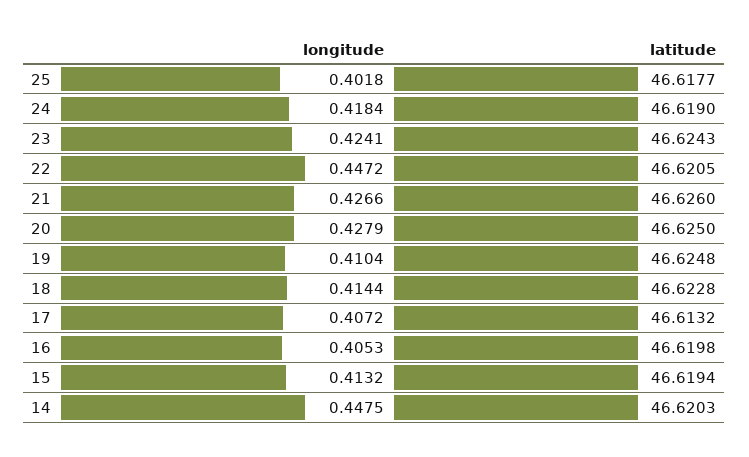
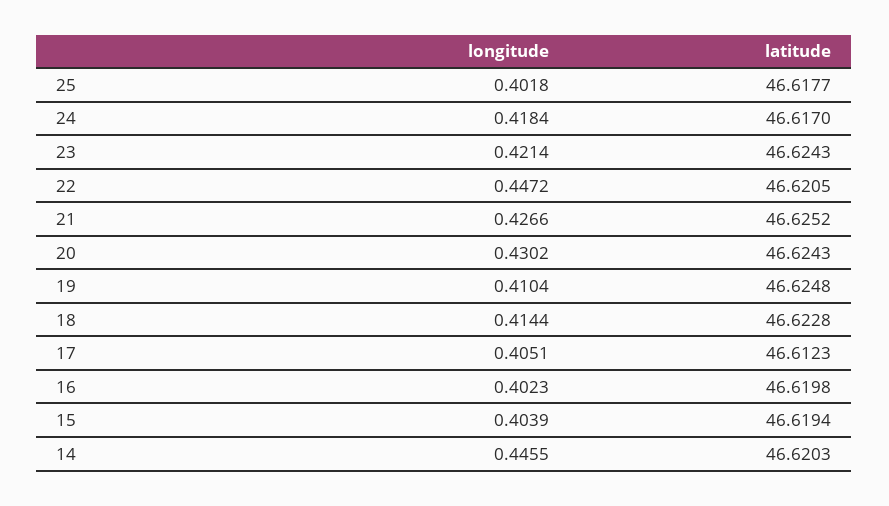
latitude, 24: 46.619 -> 46.617
longitude, 23: 0.4241 -> 0.4214
latitude, 21: 46.626 -> 46.6252
longitude, 20: 0.4279 -> 0.4302
latitude, 20: 46.625 -> 46.6243
longitude, 17: 0.4072 -> 0.4051
latitude, 17: 46.6132 -> 46.6123
longitude, 16: 0.4053 -> 0.4023
longitude, 15: 0.4132 -> 0.4039
longitude, 14: 0.4475 -> 0.4455

